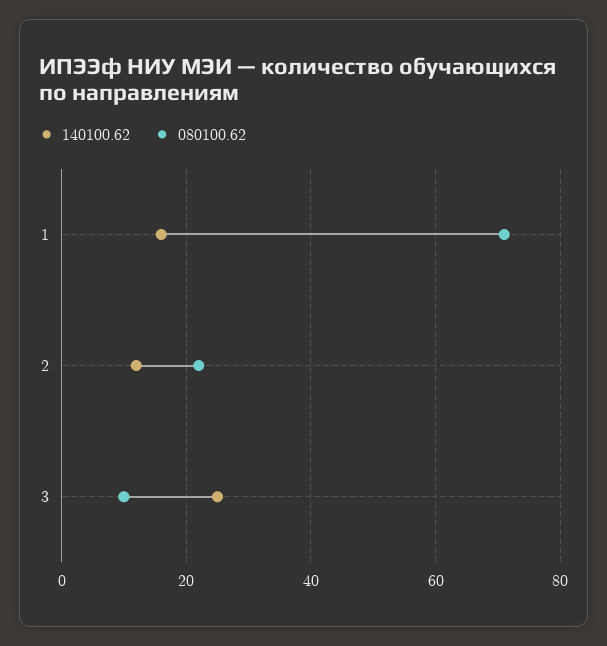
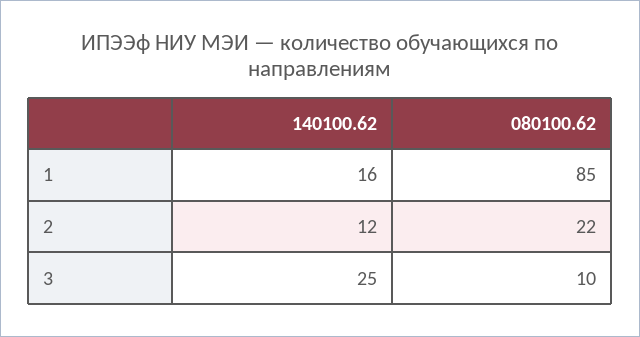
080100.62, 1: 70 -> 85

